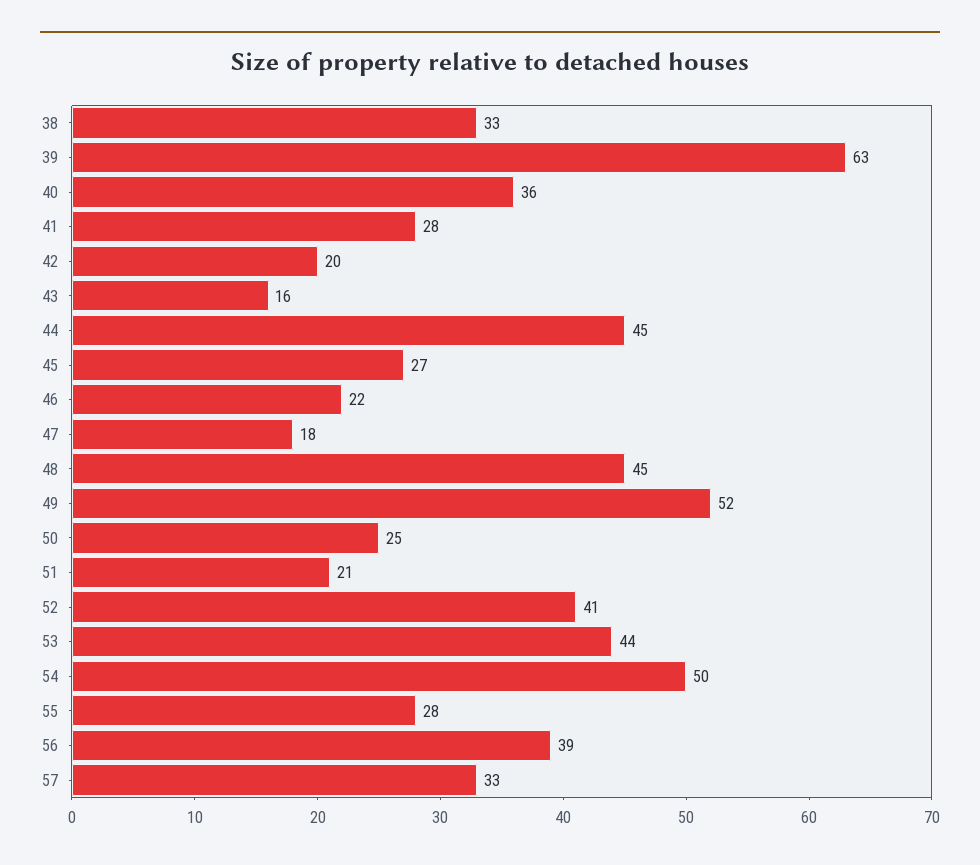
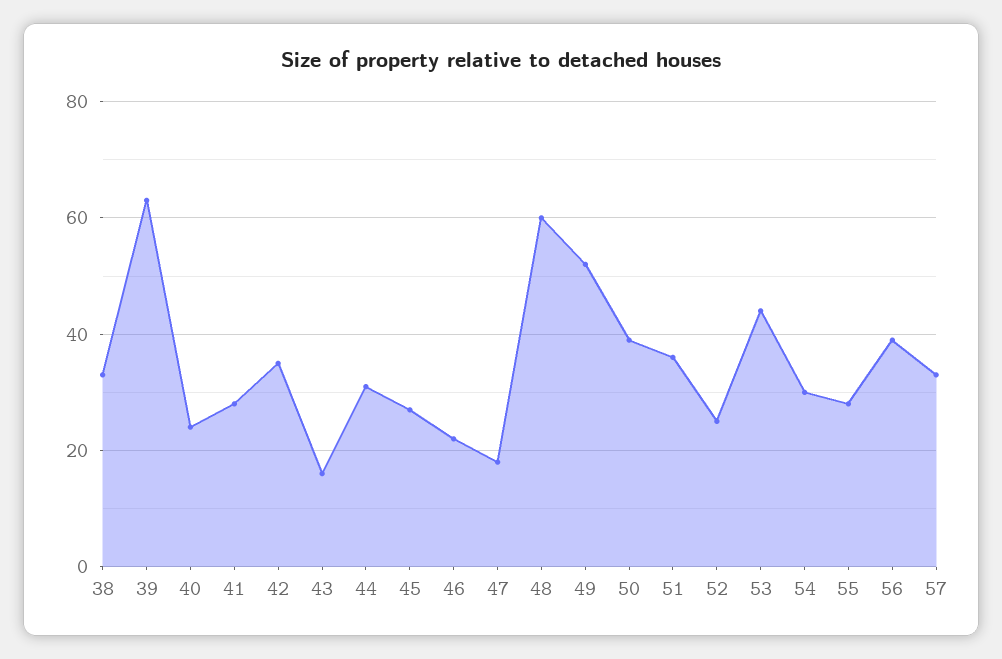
40: 36 -> 25
42: 20 -> 35
44: 45 -> 30
48: 45 -> 60
50: 25 -> 40
51: 21 -> 35
52: 41 -> 25
54: 50 -> 30

